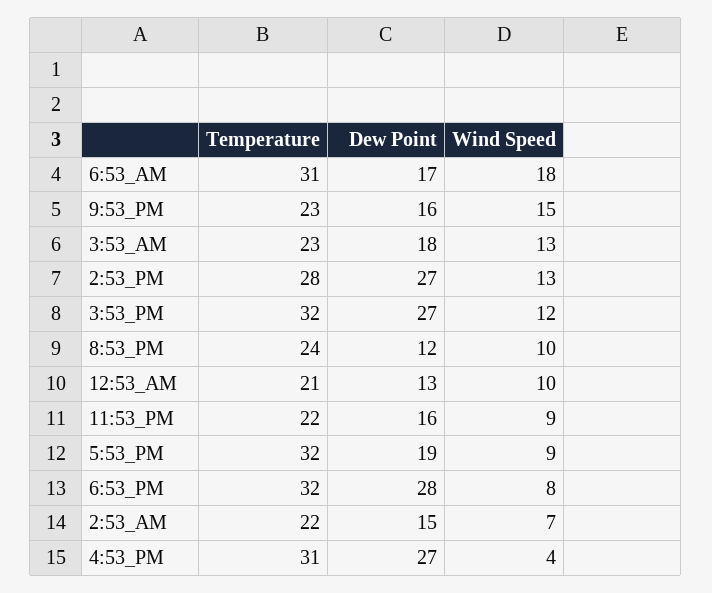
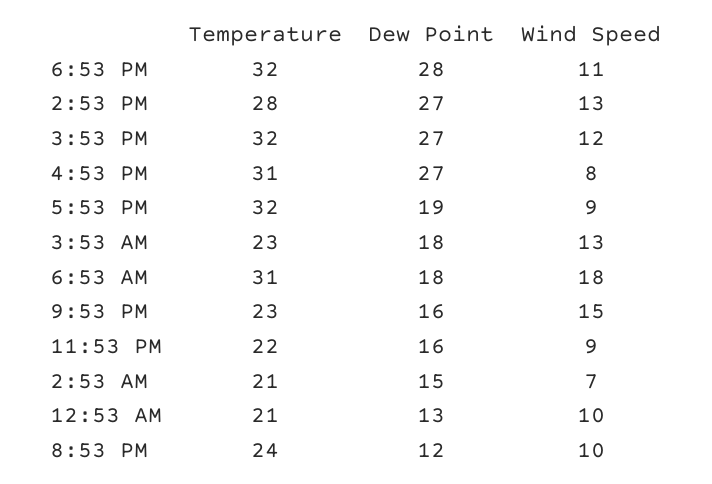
Dew Point, 6:53_AM: 17 -> 18
Wind Speed, 6:53_PM: 8 -> 11
Temperature, 2:53_AM: 22 -> 21
Wind Speed, 4:53_PM: 4 -> 8

